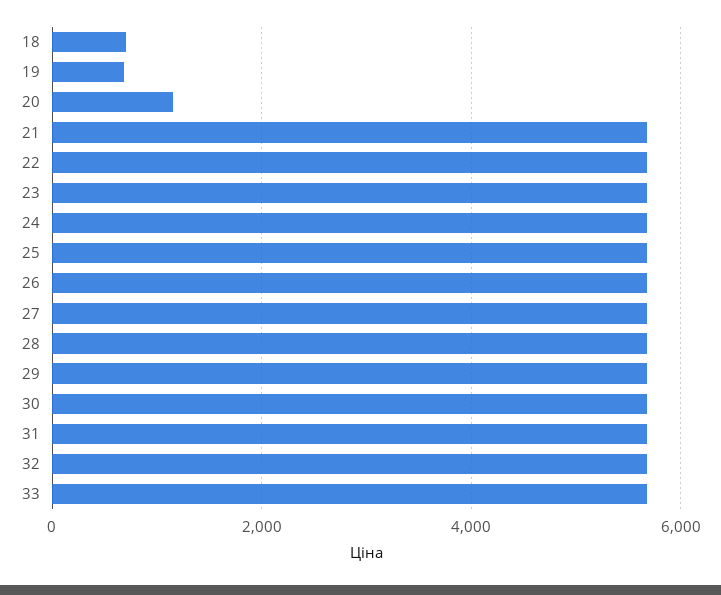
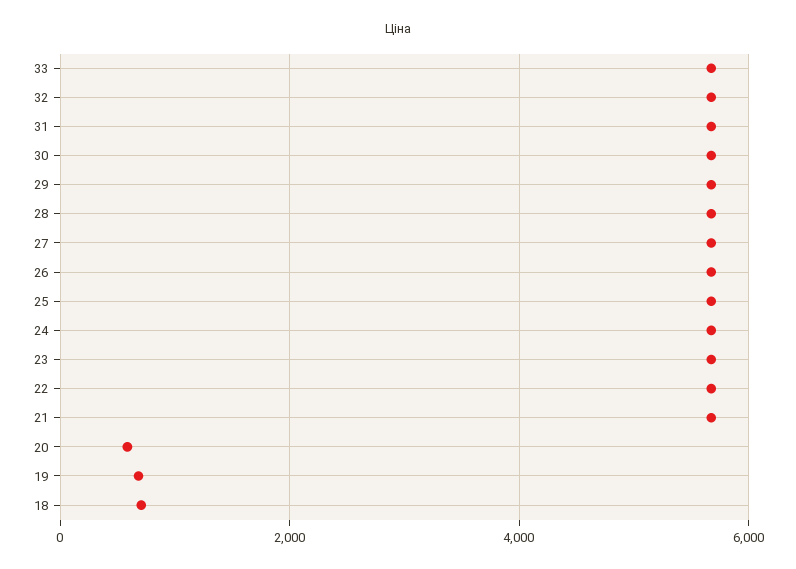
20: 1200 -> 600

